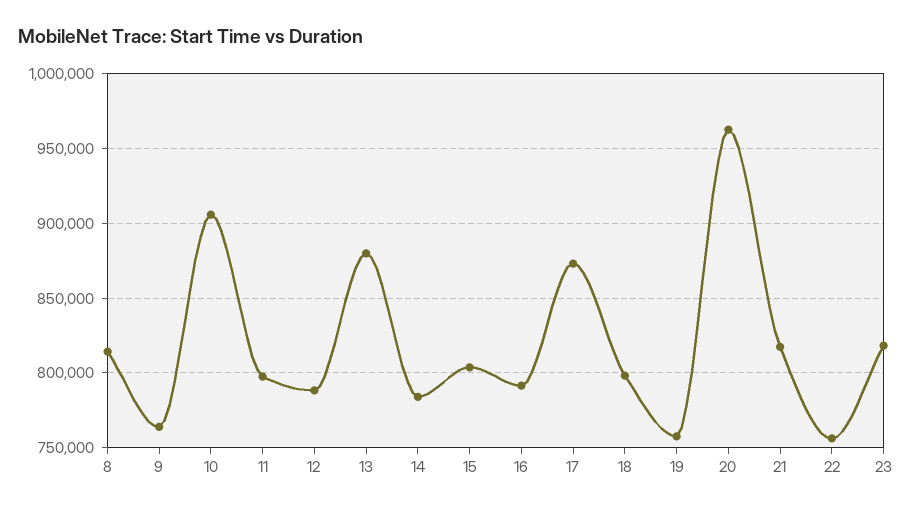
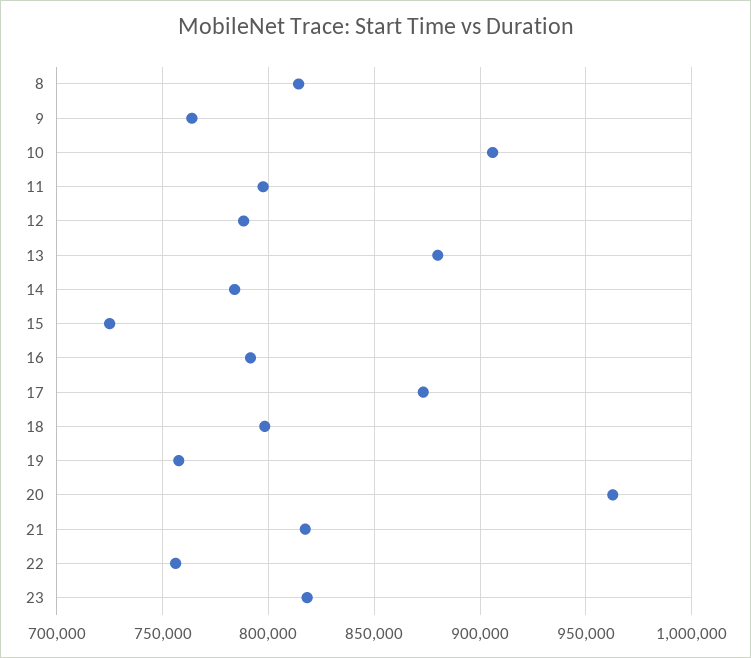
15: 805000 -> 725000

